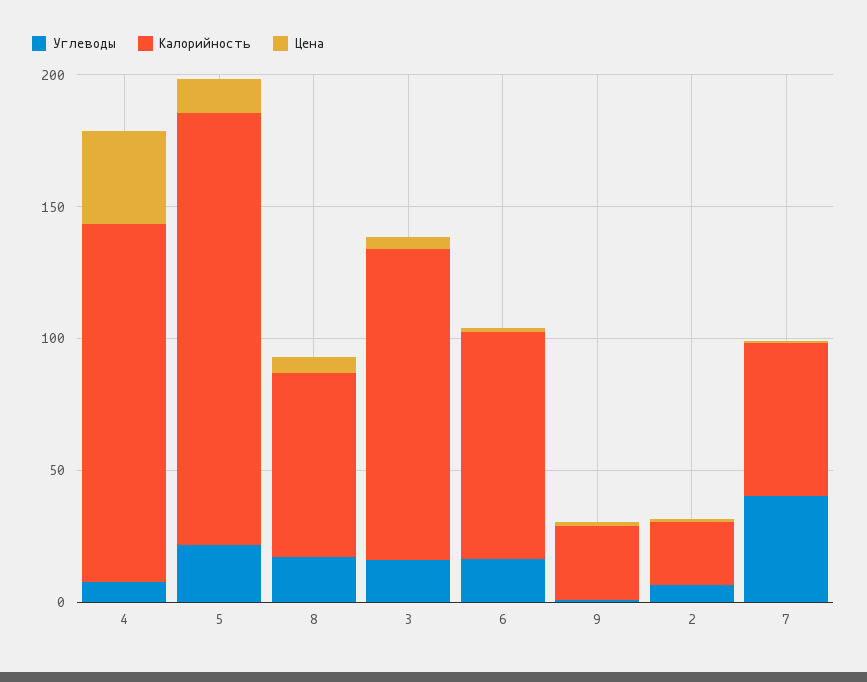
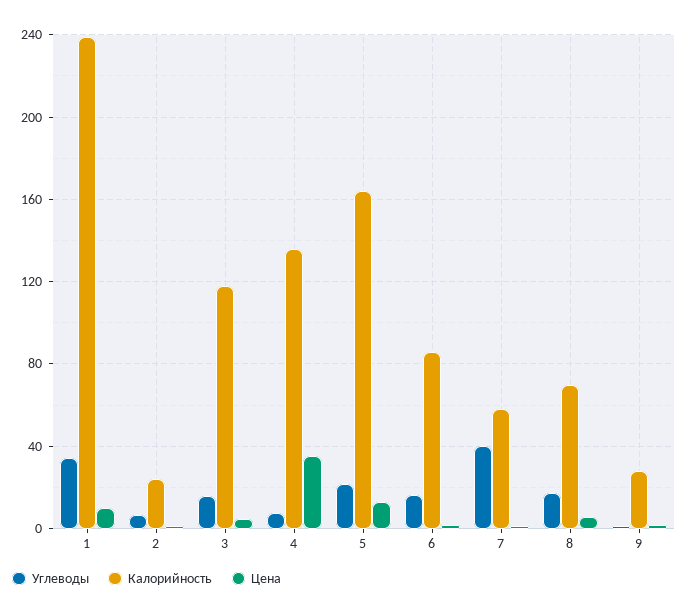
Углеводы, 1: none -> 35
Калорийность, 1: none -> 240
Цена, 1: none -> 10

